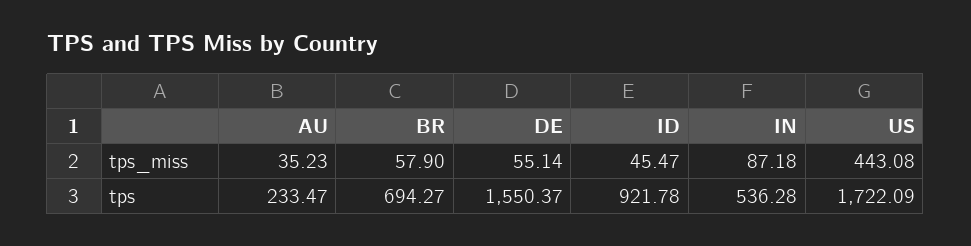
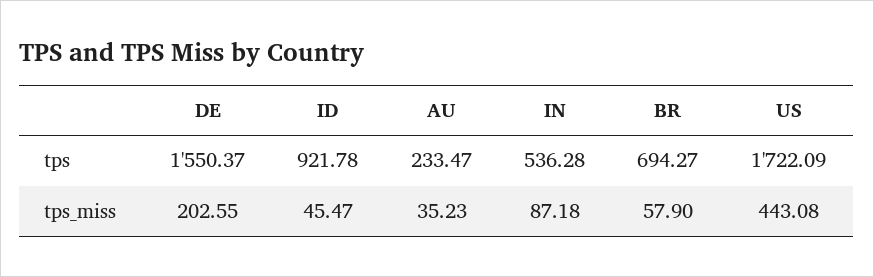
DE, tps_miss: 55.14 -> 202.55

